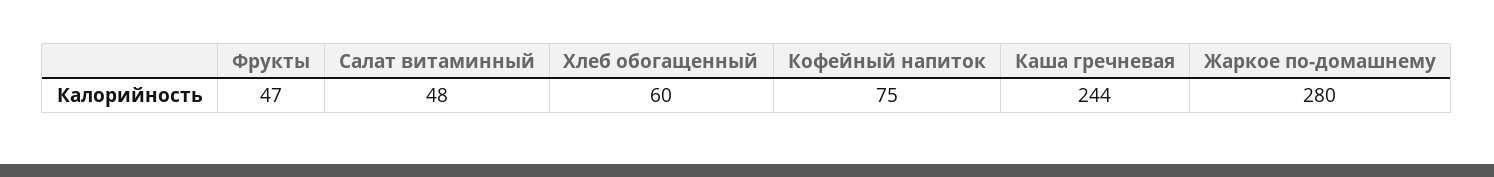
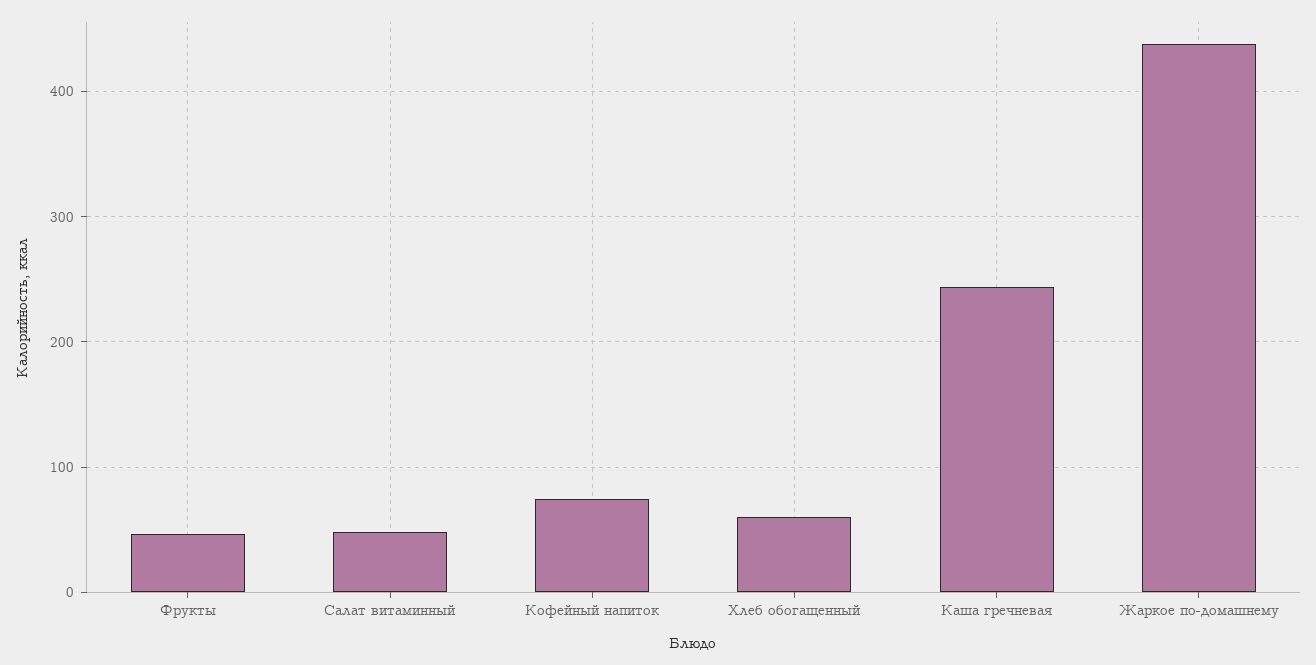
Жаркое по-домашнему: 280 -> 440

